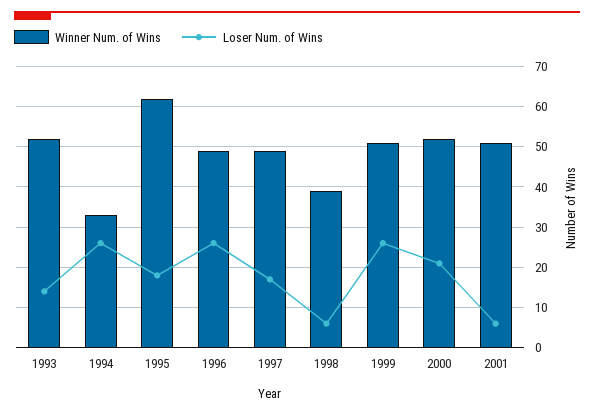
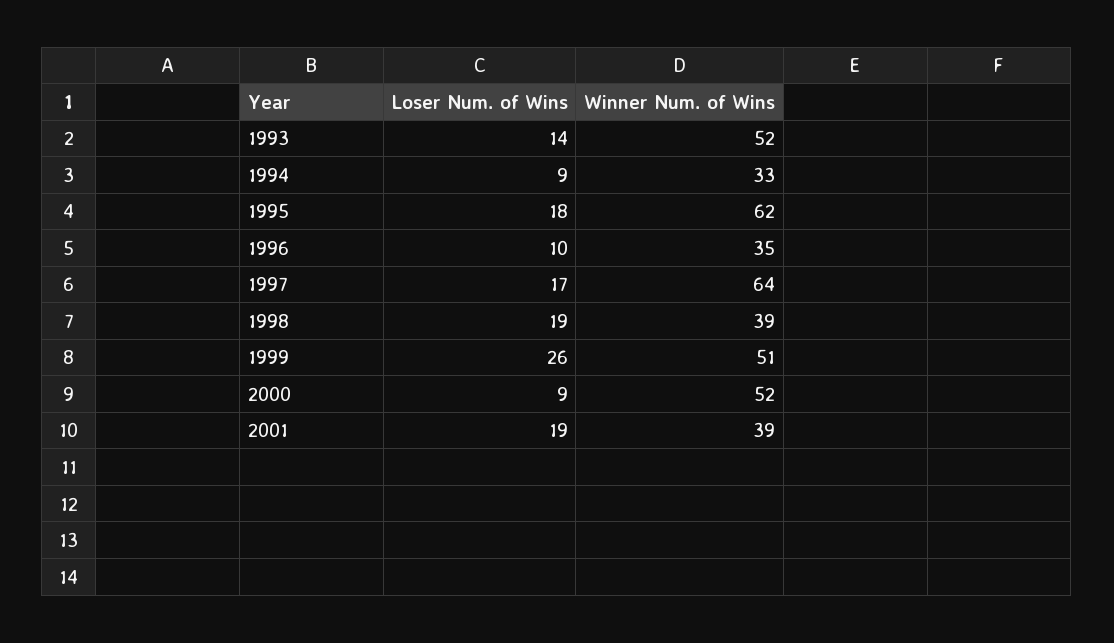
Loser Num. of Wins, 1994: 25 -> 9
Winner Num. of Wins, 1996: 50 -> 35
Loser Num. of Wins, 1996: 25 -> 10
Winner Num. of Wins, 1997: 50 -> 64
Loser Num. of Wins, 1998: 5 -> 19
Loser Num. of Wins, 2000: 20 -> 9
Winner Num. of Wins, 2001: 50 -> 39
Loser Num. of Wins, 2001: 5 -> 19

